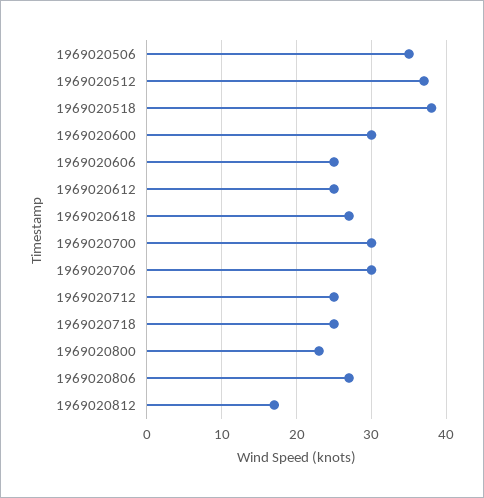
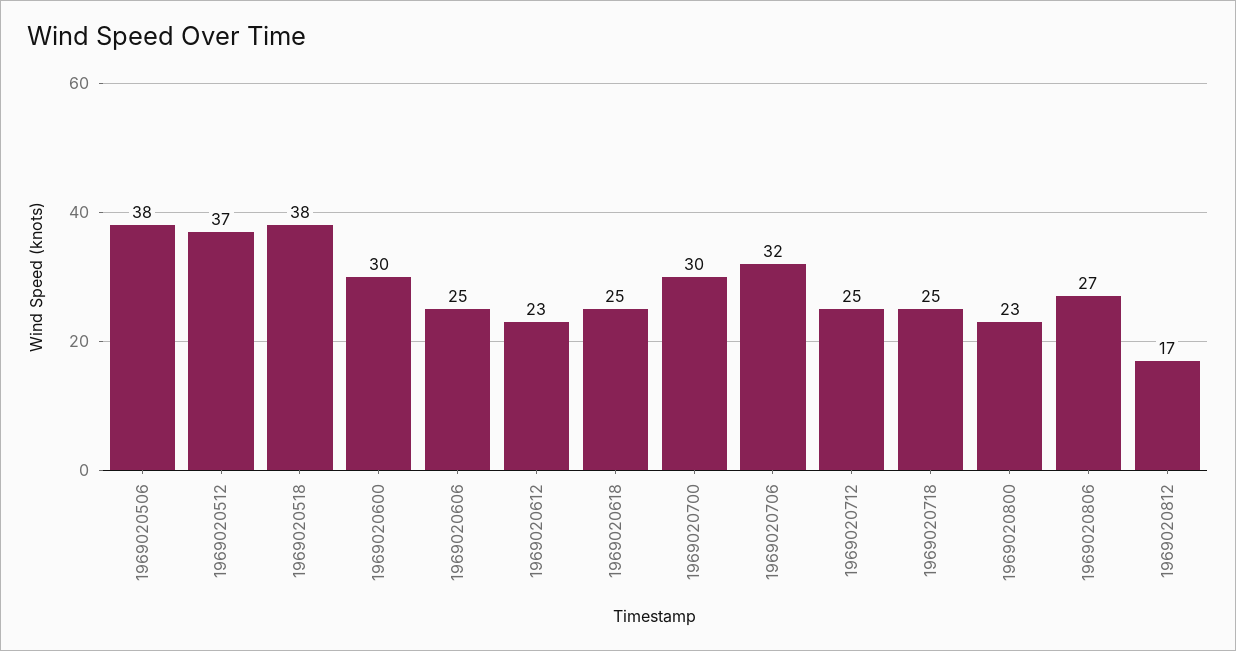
1969020506: 35 -> 38
1969020612: 25 -> 23
1969020618: 27 -> 25
1969020706: 30 -> 32

